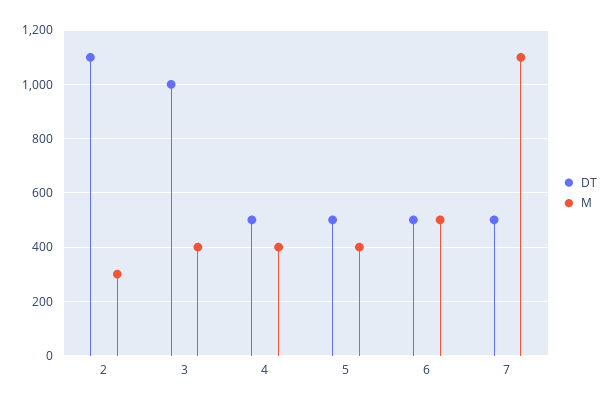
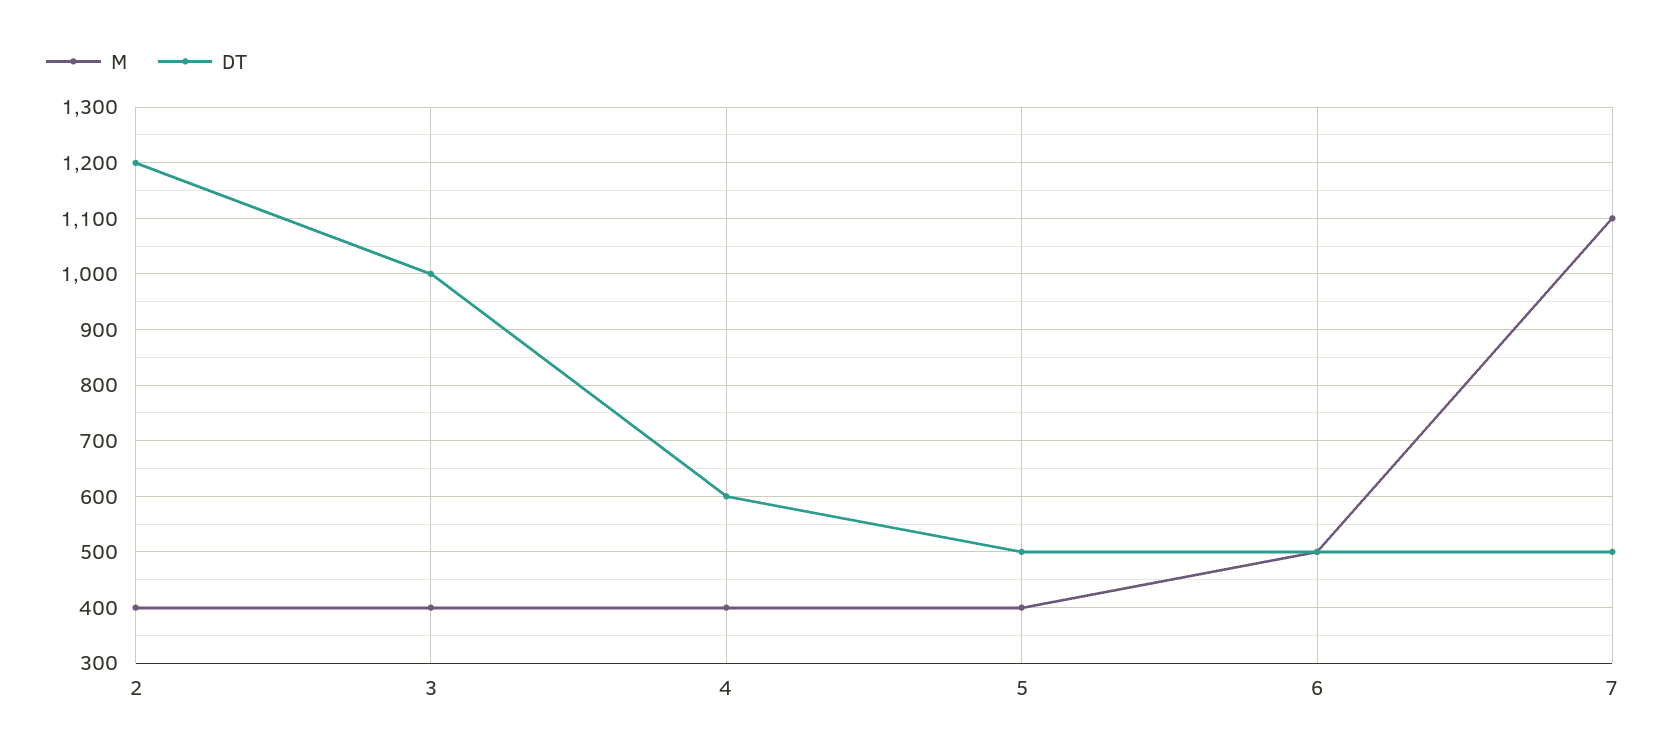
DT, 2: 1100 -> 1200
M, 2: 300 -> 400
DT, 4: 500 -> 600

